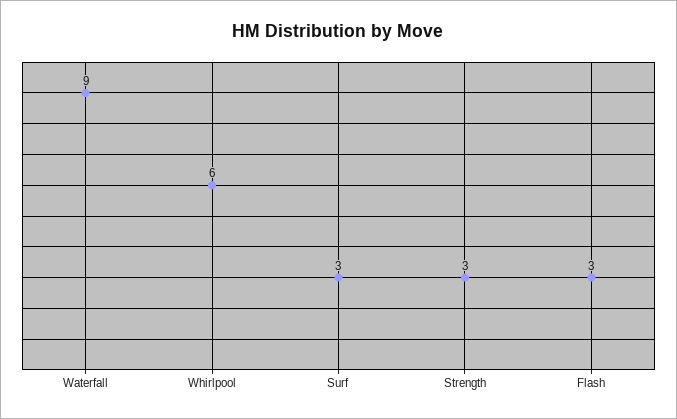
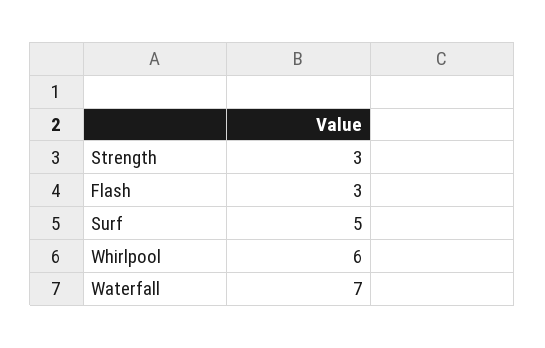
Waterfall: 9 -> 7
Surf: 3 -> 5

